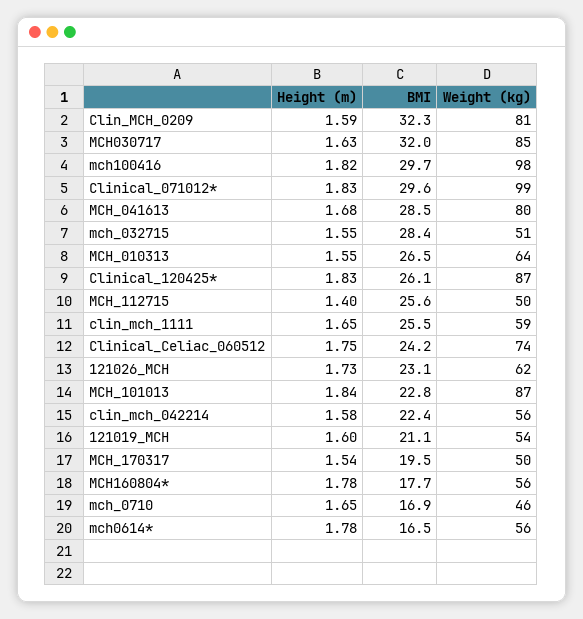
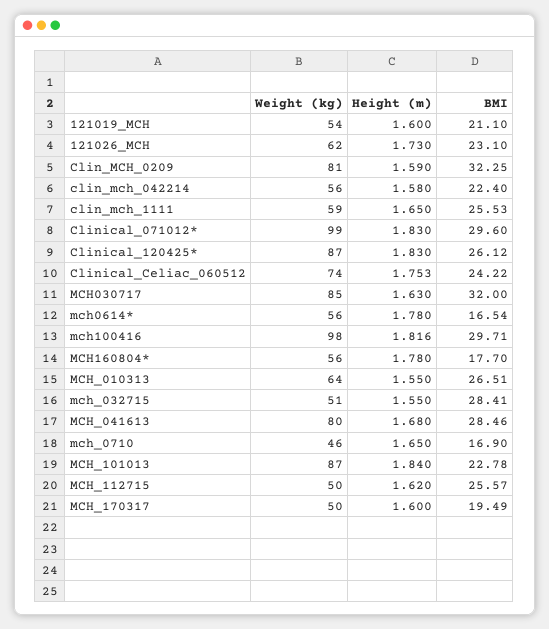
Height (m), MCH_112715: 1.4 -> 1.62
Height (m), MCH_170317: 1.54 -> 1.6

